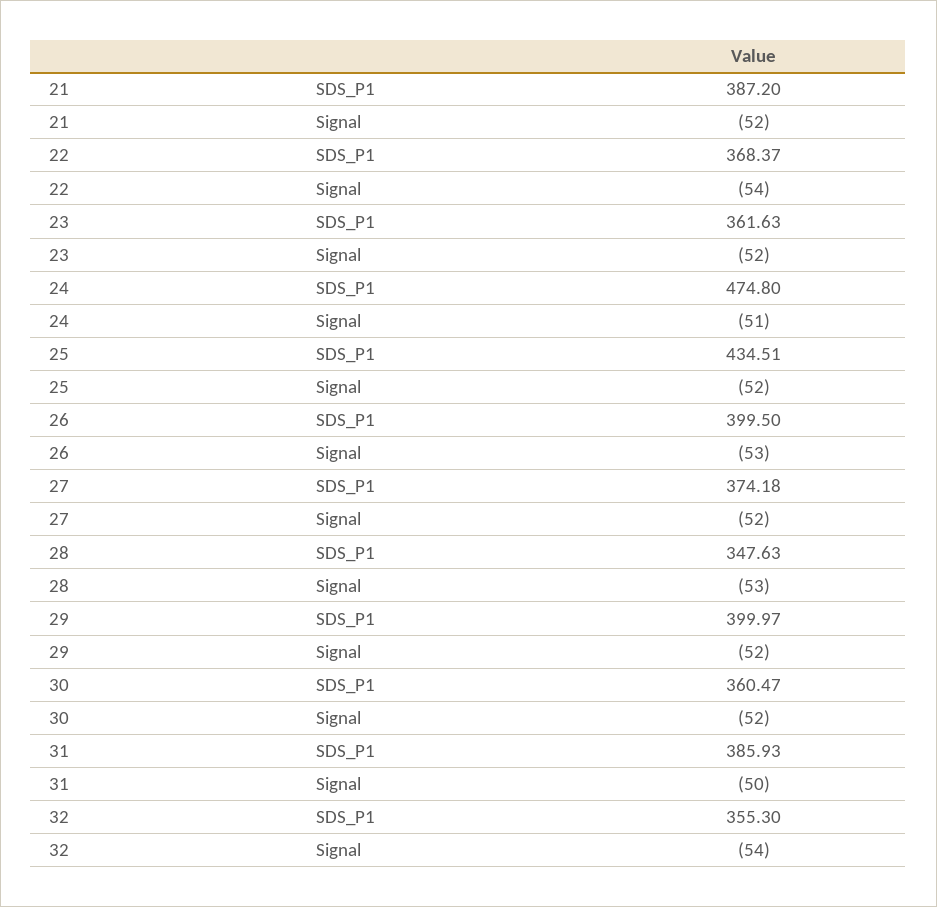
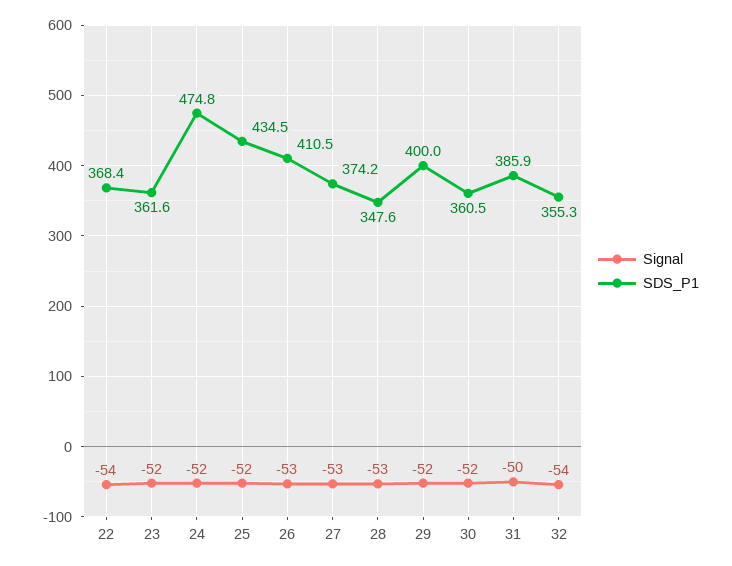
SDS_P1, 21: 387.2 -> none
Signal, 21: -52 -> none
Signal, 24: -51 -> -52
SDS_P1, 26: 399.5 -> 410.5
Signal, 27: -52 -> -53

